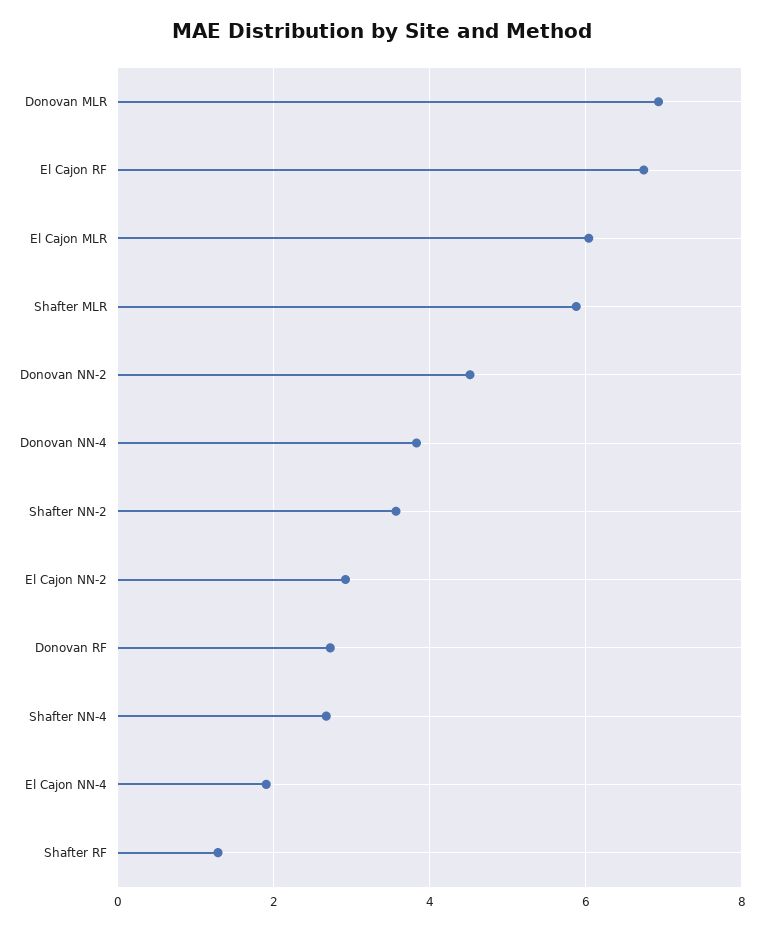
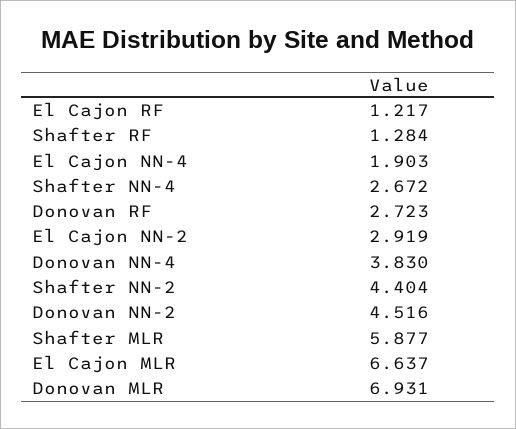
El Cajon RF: 6.8 -> 1.217
El Cajon MLR: 6 -> 6.637
Shafter NN-2: 3.6 -> 4.404

